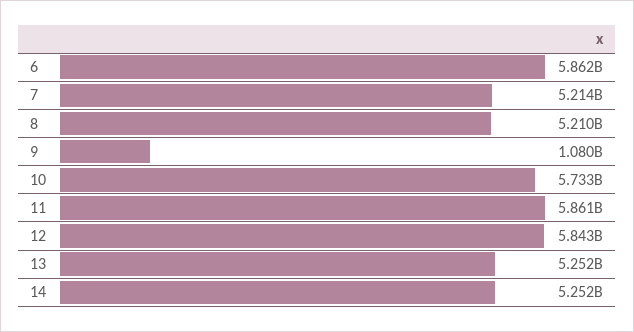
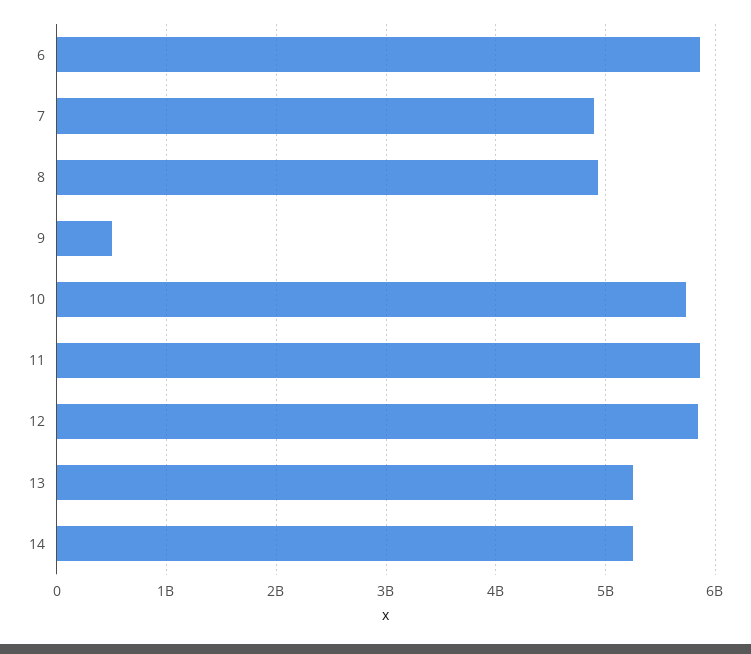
7: 5214000000 -> 4900000000
8: 5210000000 -> 4900000000
9: 1080000000 -> 500000000

